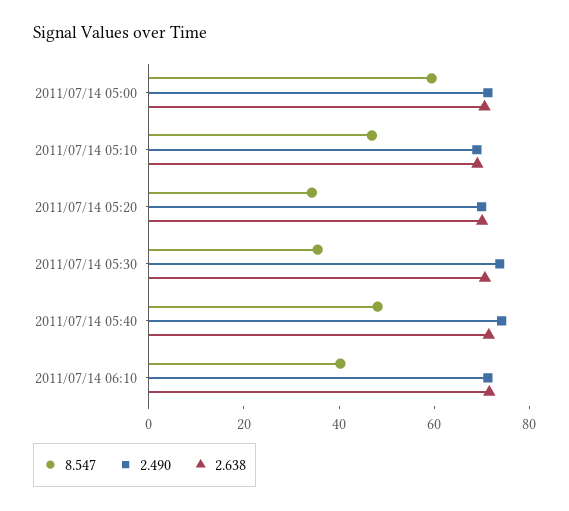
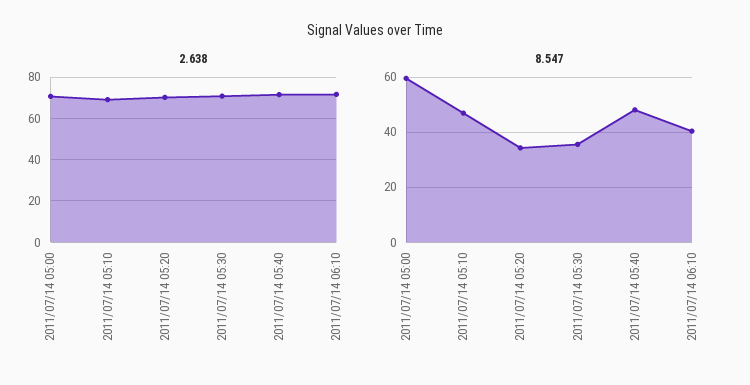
2.490, 2011/07/14 05:00: 70 -> none
2.490, 2011/07/14 05:10: 70 -> none
2.490, 2011/07/14 05:20: 70 -> none
2.490, 2011/07/14 05:30: 75 -> none
2.490, 2011/07/14 05:40: 75 -> none
2.490, 2011/07/14 06:10: 70 -> none

